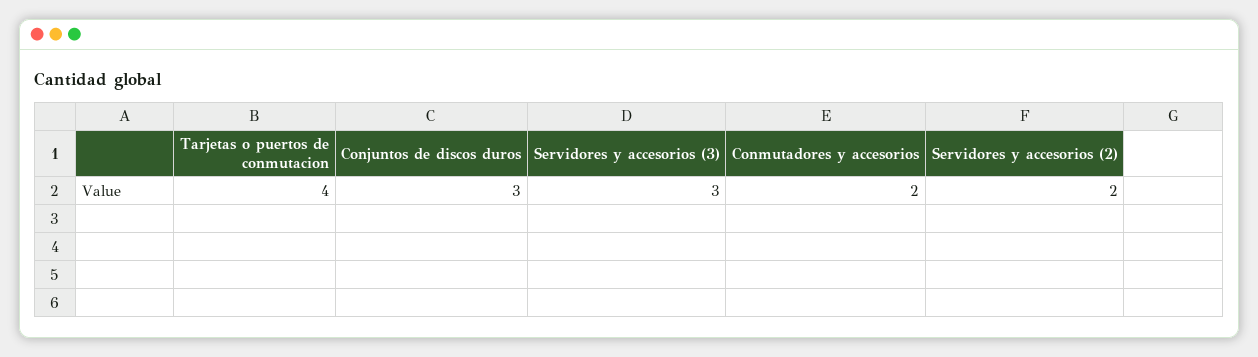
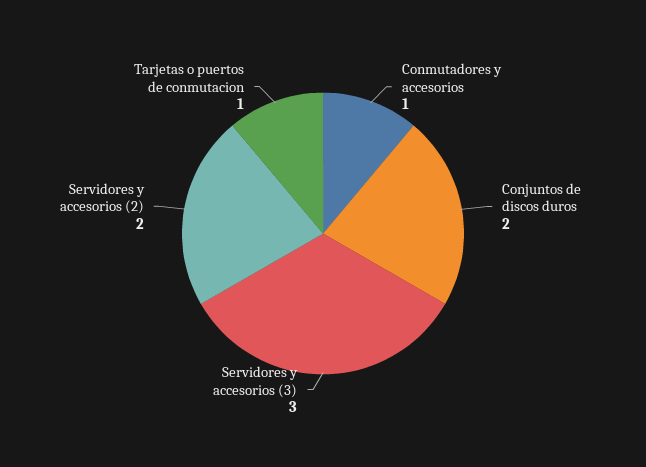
Tarjetas o puertos de conmutacion: 4 -> 1
Conjuntos de discos duros: 3 -> 2
Conmutadores y accesorios: 2 -> 1

